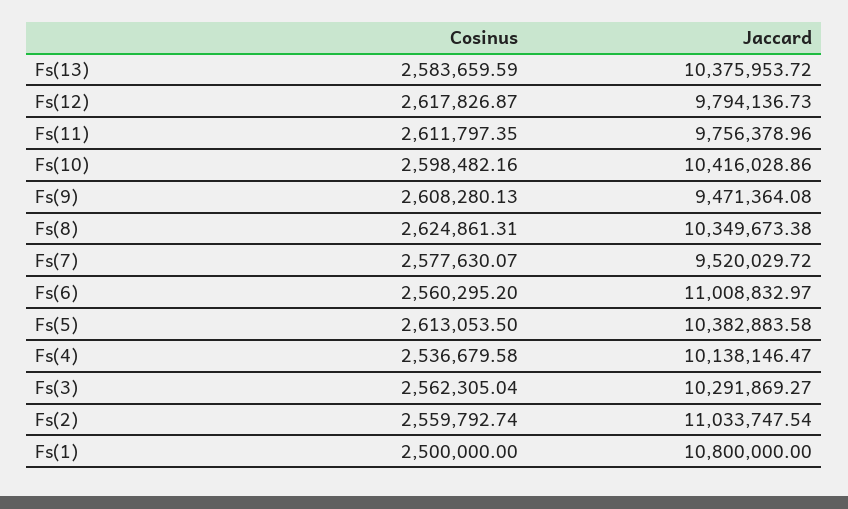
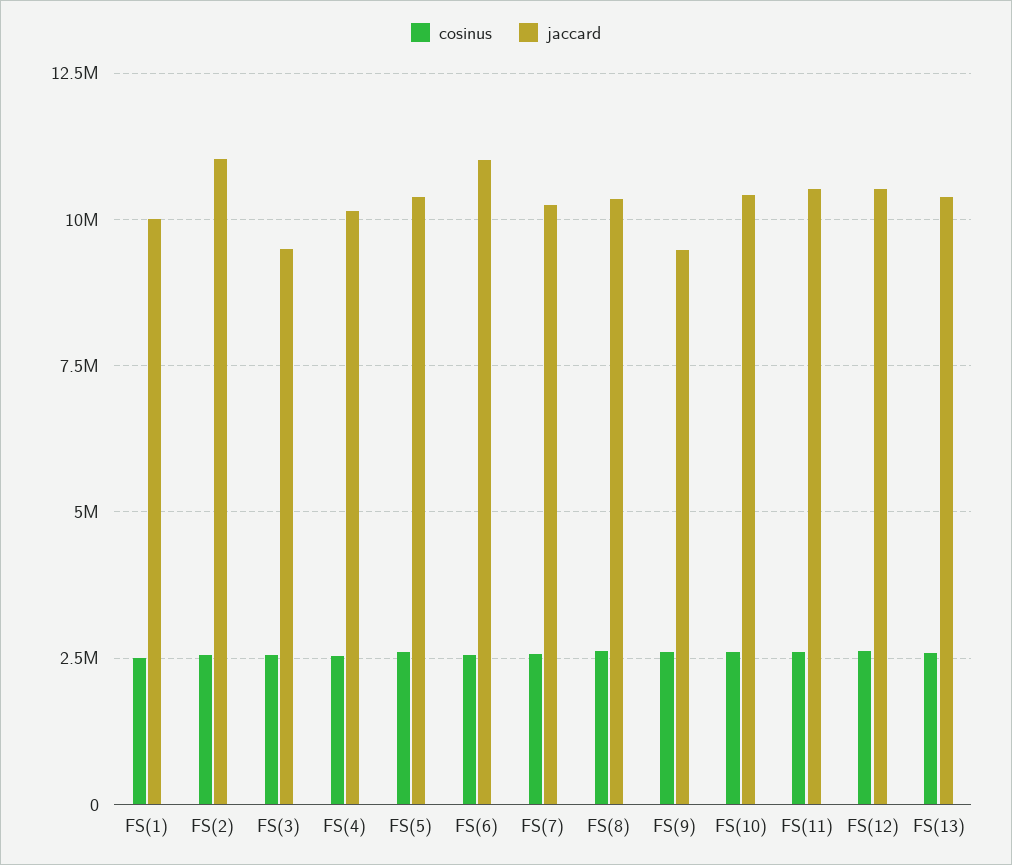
Jaccard, Fs(12): 9794136.73 -> 10500000
Jaccard, Fs(11): 9756378.96 -> 10500000
Jaccard, Fs(7): 9520029.72 -> 10250000
Jaccard, Fs(3): 10291869.27 -> 9500000
Jaccard, Fs(1): 10800000 -> 10000000

